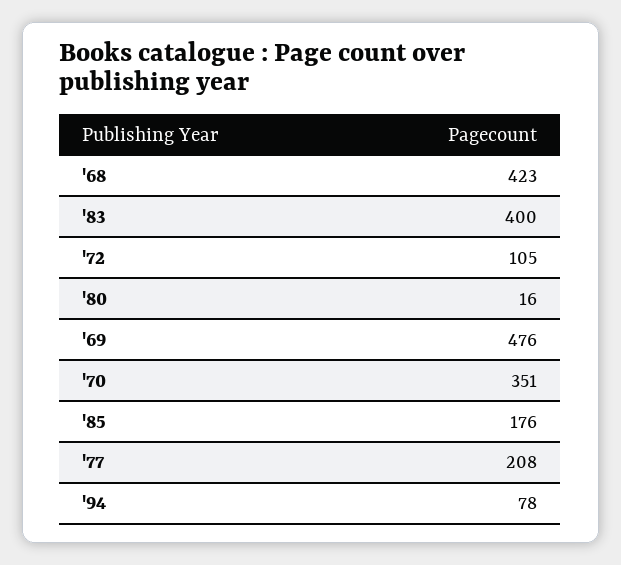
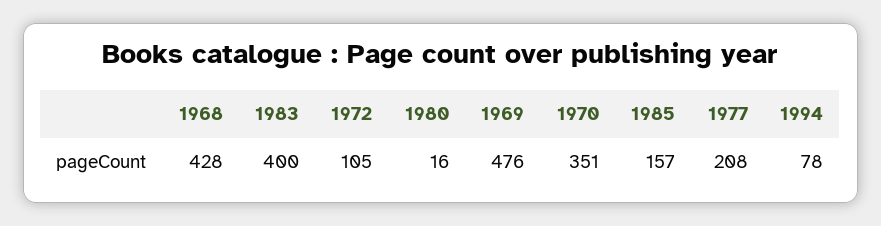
'68: 423 -> 428
'85: 176 -> 157

